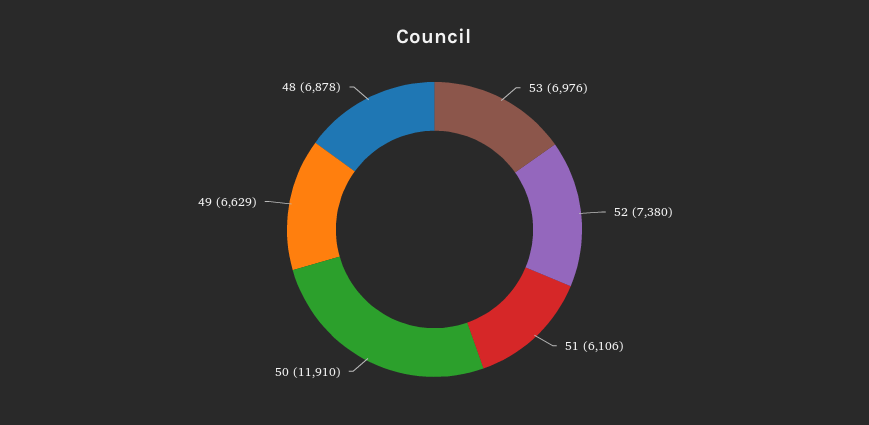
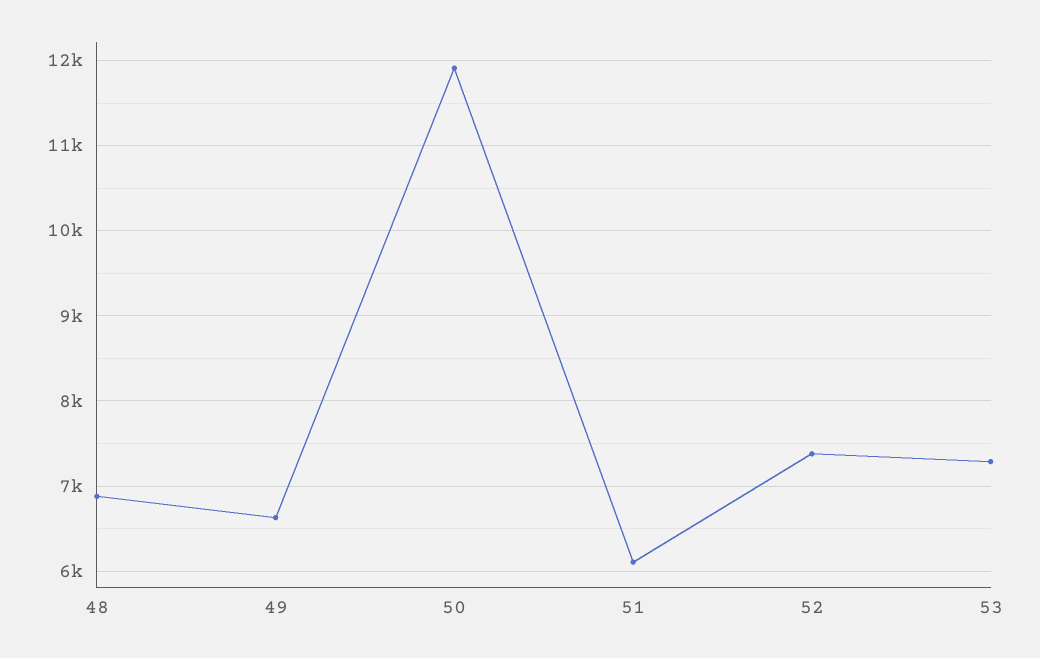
53: 6976 -> 7300

